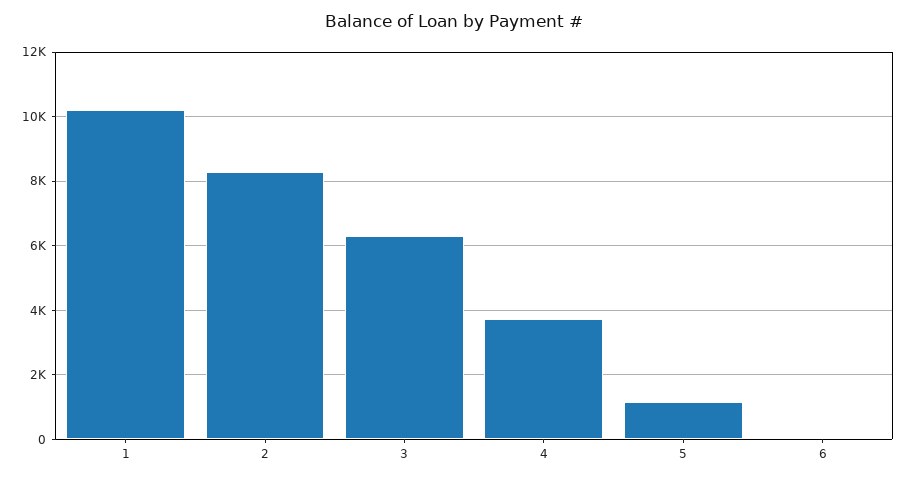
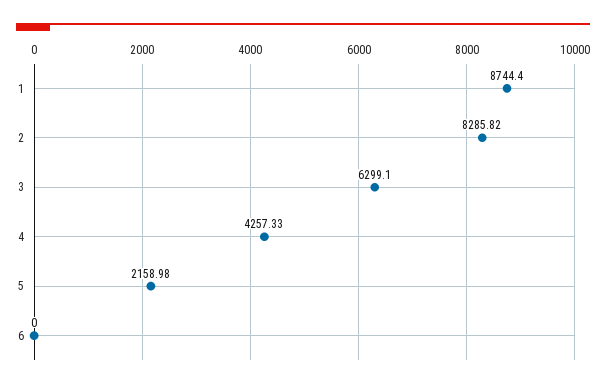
1: 10200 -> 8744.4
4: 3800 -> 4257.33
5: 1200 -> 2158.98

